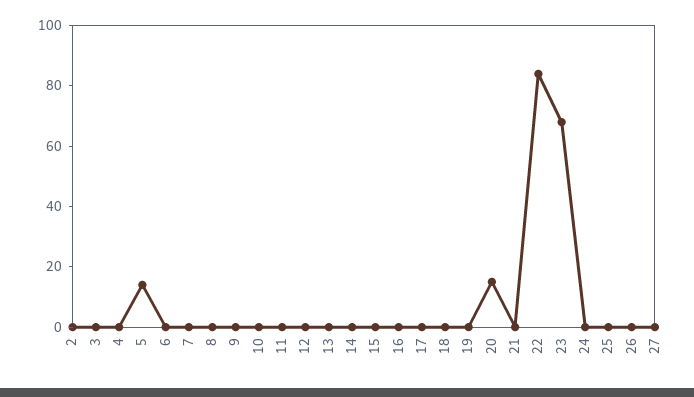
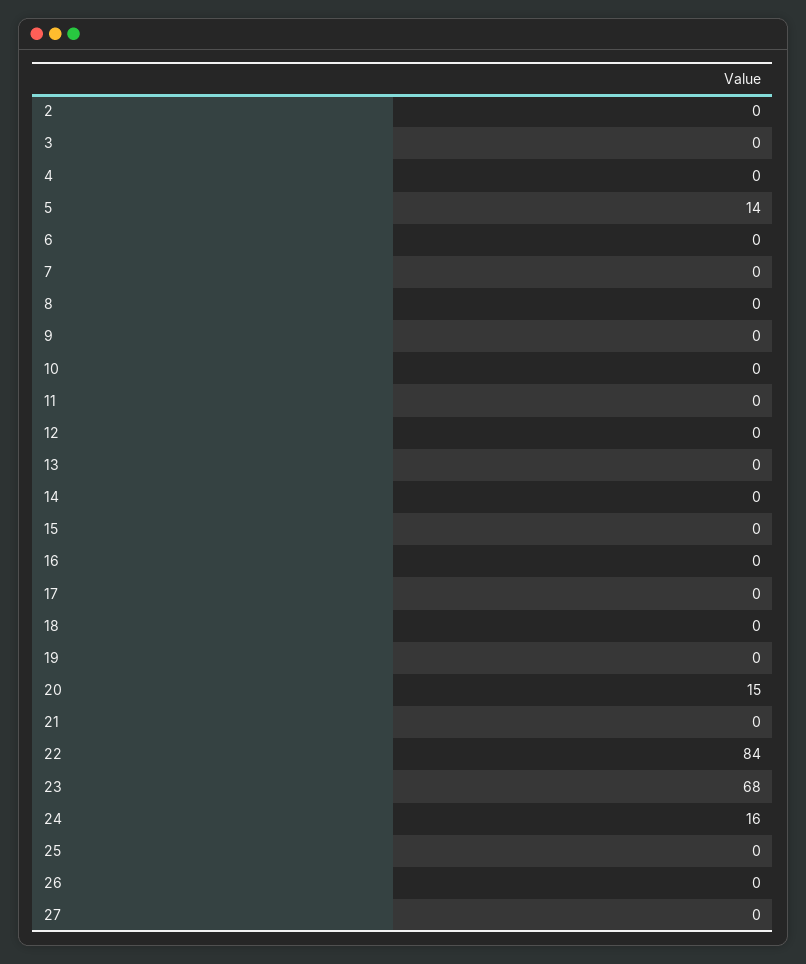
24: 0 -> 16

